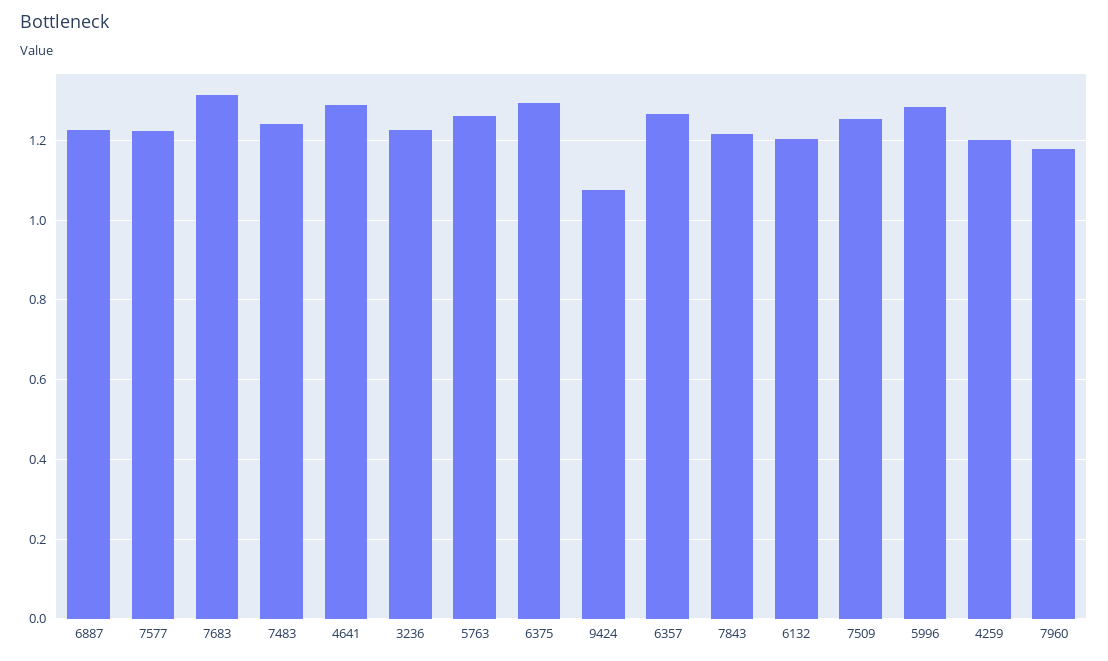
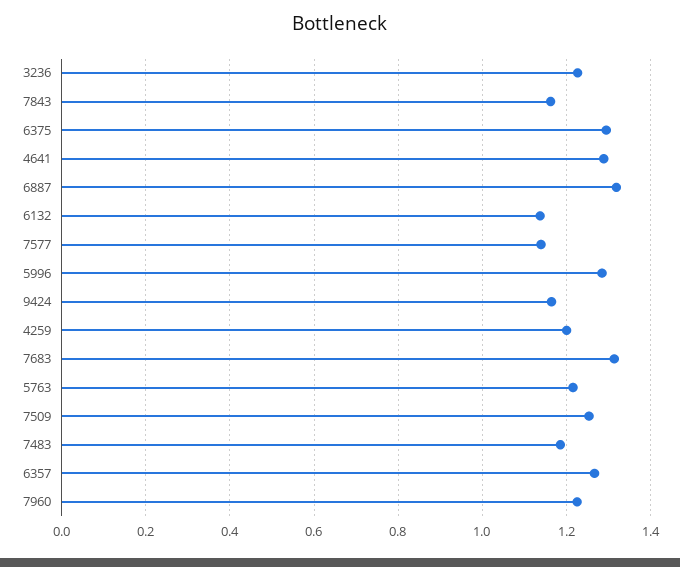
6887: 1.22 -> 1.32
7577: 1.22 -> 1.14
7483: 1.24 -> 1.18
5763: 1.26 -> 1.22
9424: 1.08 -> 1.16
7843: 1.22 -> 1.16
6132: 1.2 -> 1.14
7960: 1.18 -> 1.22

